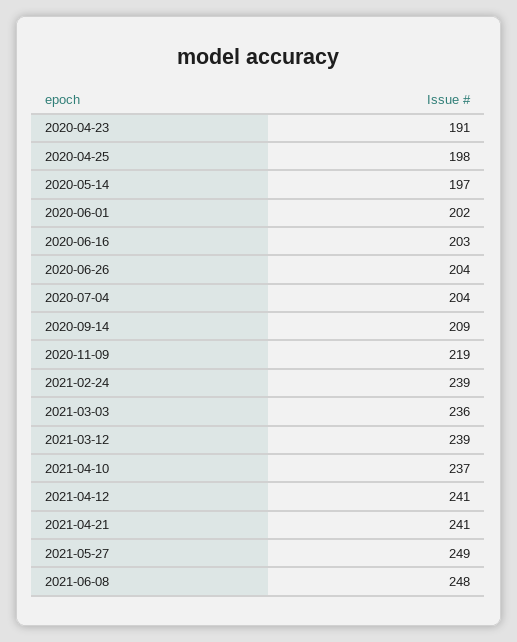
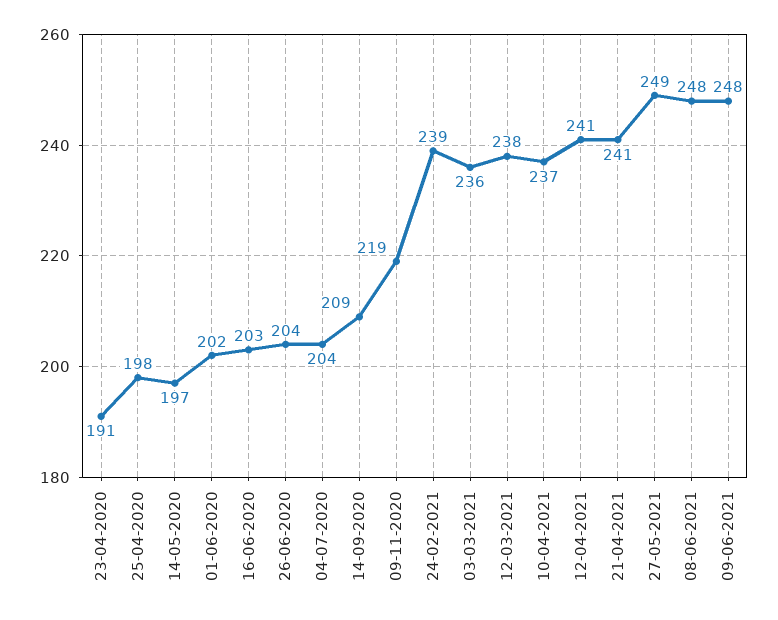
2021-03-12: 239 -> 238
09-06-2021: none -> 248

